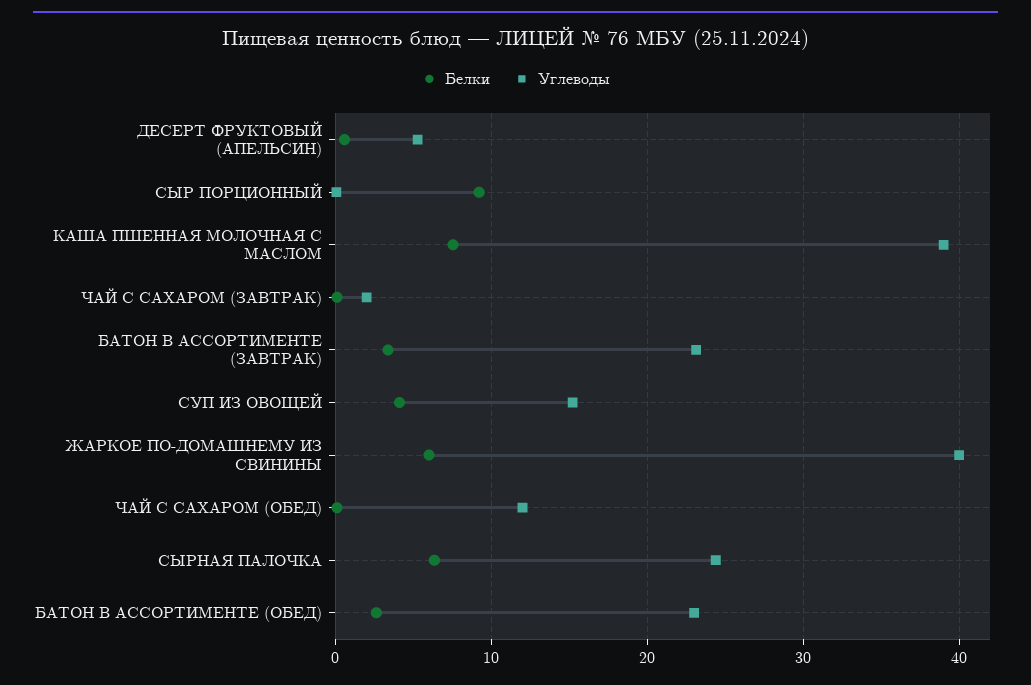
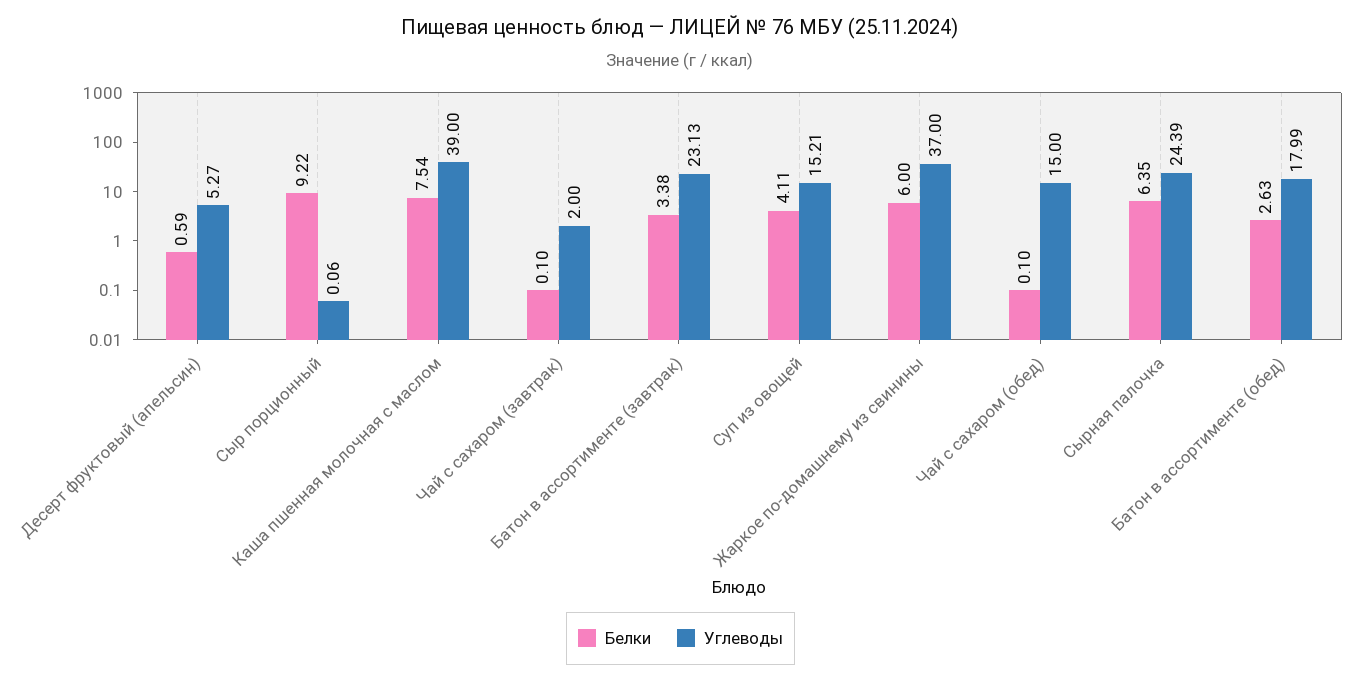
Углеводы, ЖАРКОЕ ПО-ДОМАШНЕМУ ИЗ СВИНИНЫ: 40 -> 37
Углеводы, ЧАЙ С САХАРОМ (ОБЕД): 12 -> 15
Углеводы, БАТОН В АССОРТИМЕНТЕ (ОБЕД): 23 -> 17.99

